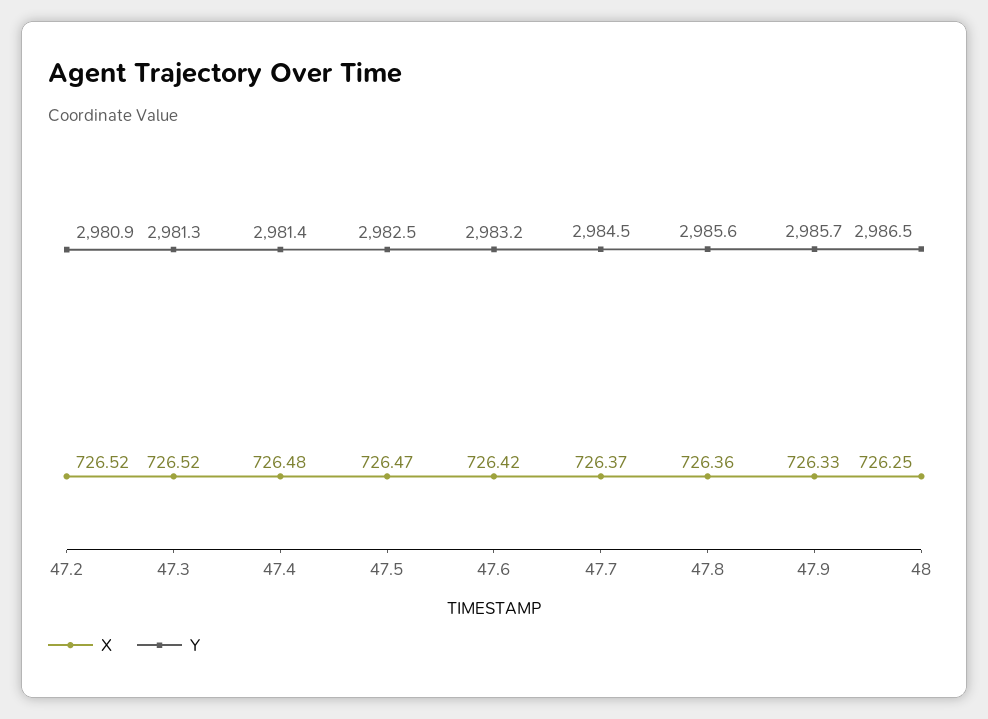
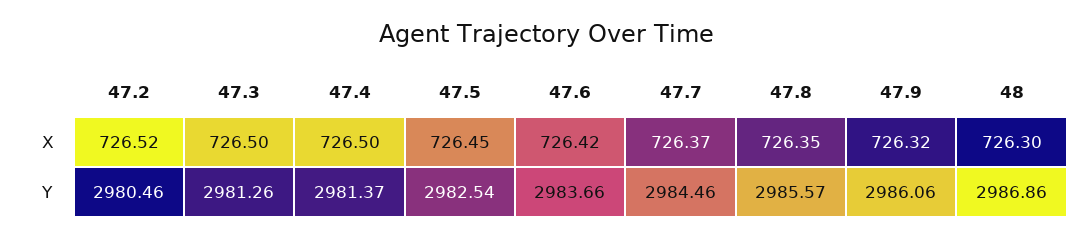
Y, 47.2: 2980.9 -> 2980.46
X, 47.3: 726.52 -> 726.5
X, 47.4: 726.48 -> 726.5
X, 47.5: 726.47 -> 726.45
Y, 47.6: 2983.2 -> 2983.66
X, 47.8: 726.36 -> 726.35
X, 47.9: 726.33 -> 726.32
Y, 47.9: 2985.7 -> 2986.06
X, 48: 726.25 -> 726.3
Y, 48: 2986.5 -> 2986.86

